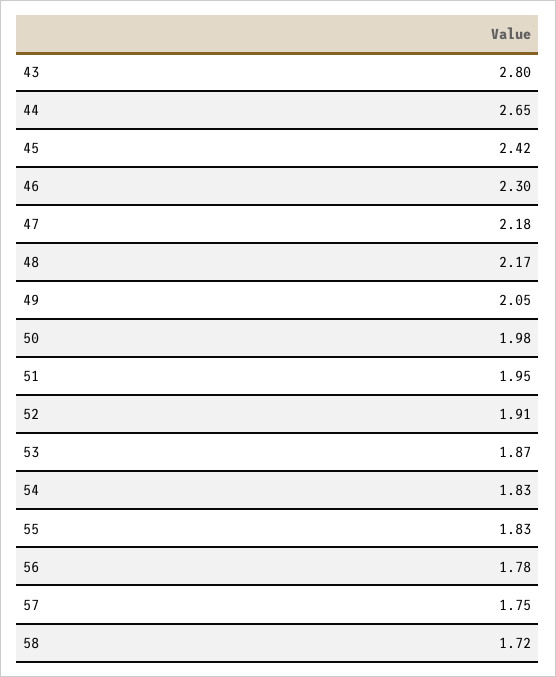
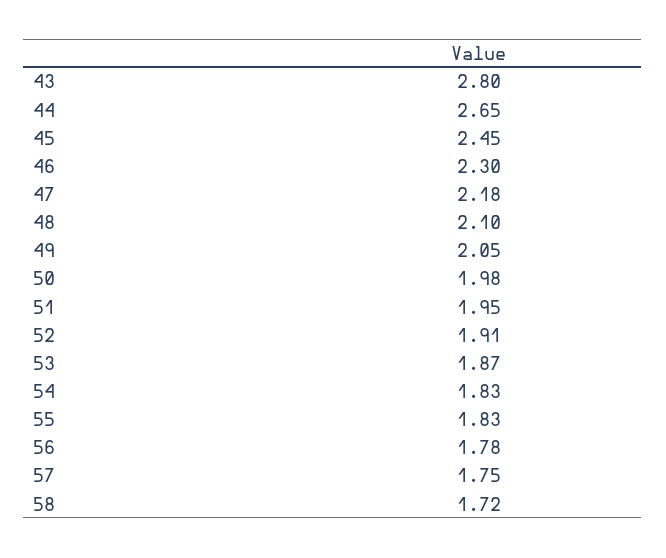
45: 2.42 -> 2.45
48: 2.17 -> 2.1

